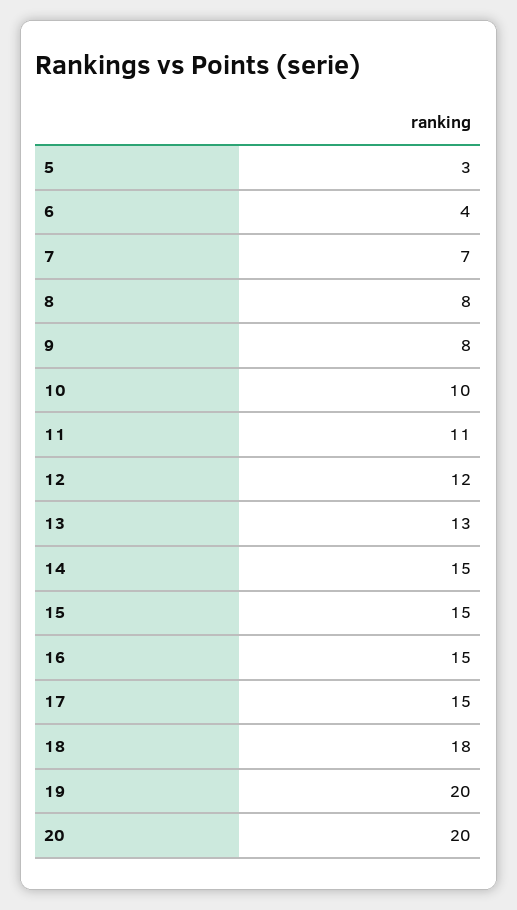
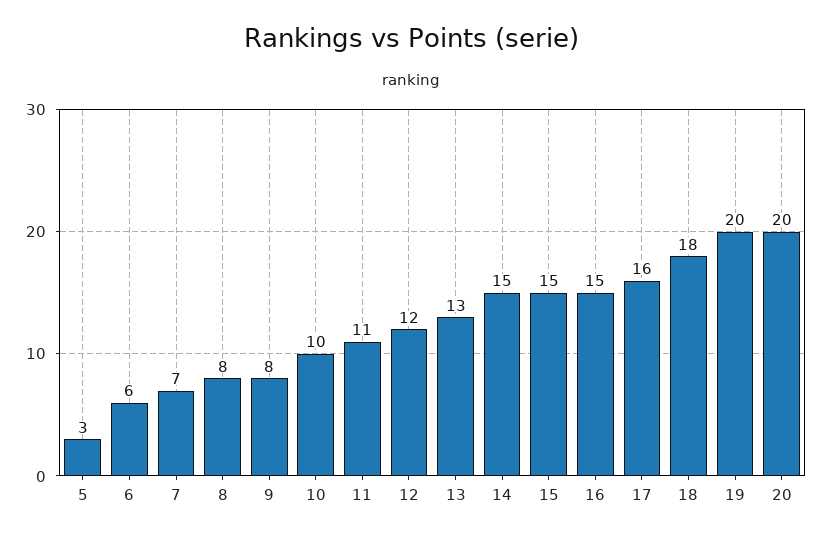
6: 4 -> 6
17: 15 -> 16

